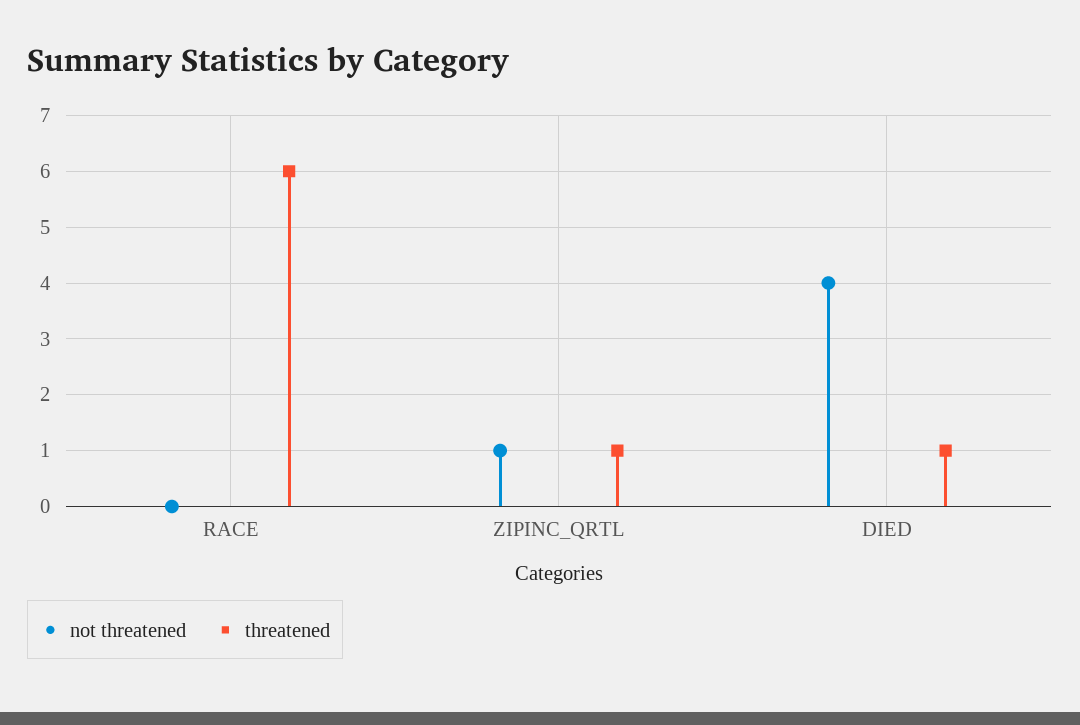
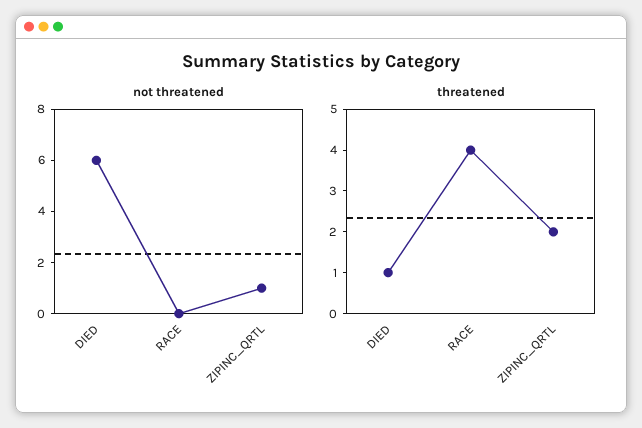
threatened, RACE: 6 -> 4
threatened, ZIPINC_QRTL: 1 -> 2
not threatened, DIED: 4 -> 6

